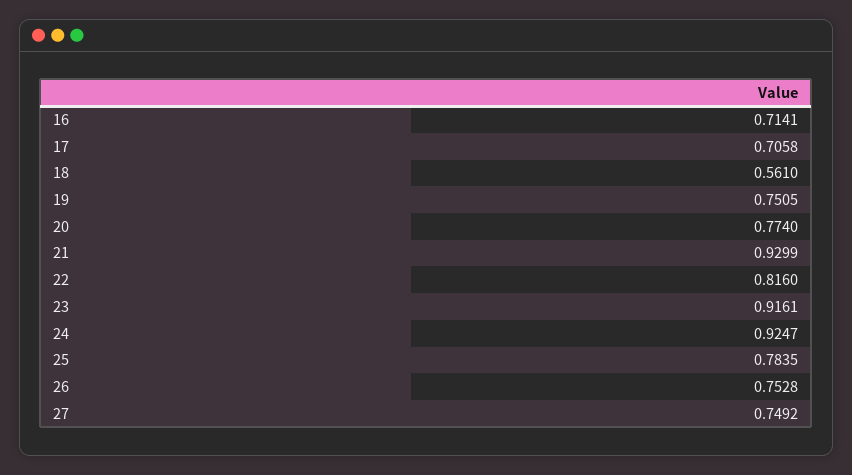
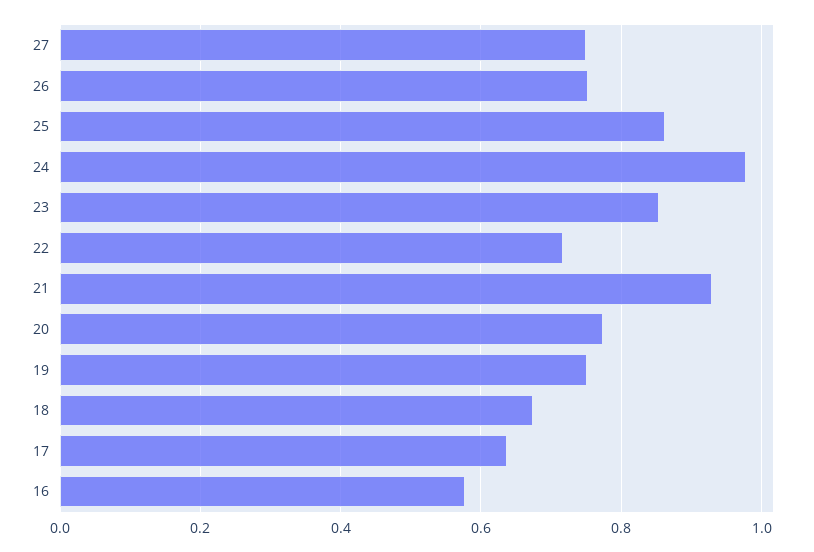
16: 0.7141 -> 0.58
17: 0.7058 -> 0.64
18: 0.561 -> 0.68
22: 0.816 -> 0.72
23: 0.9161 -> 0.86
24: 0.9247 -> 0.98
25: 0.7835 -> 0.86

